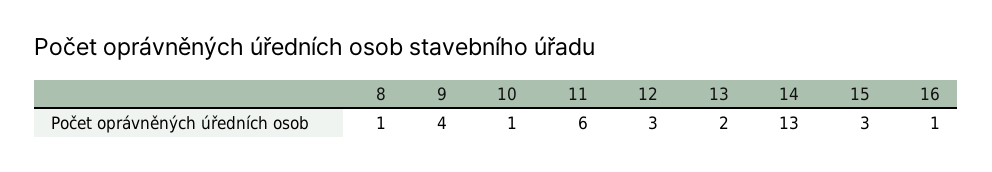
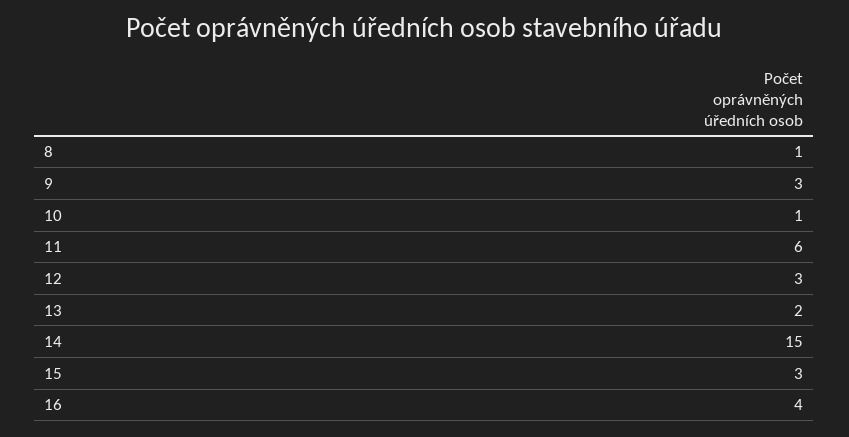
9: 4 -> 3
14: 13 -> 15
16: 1 -> 4

